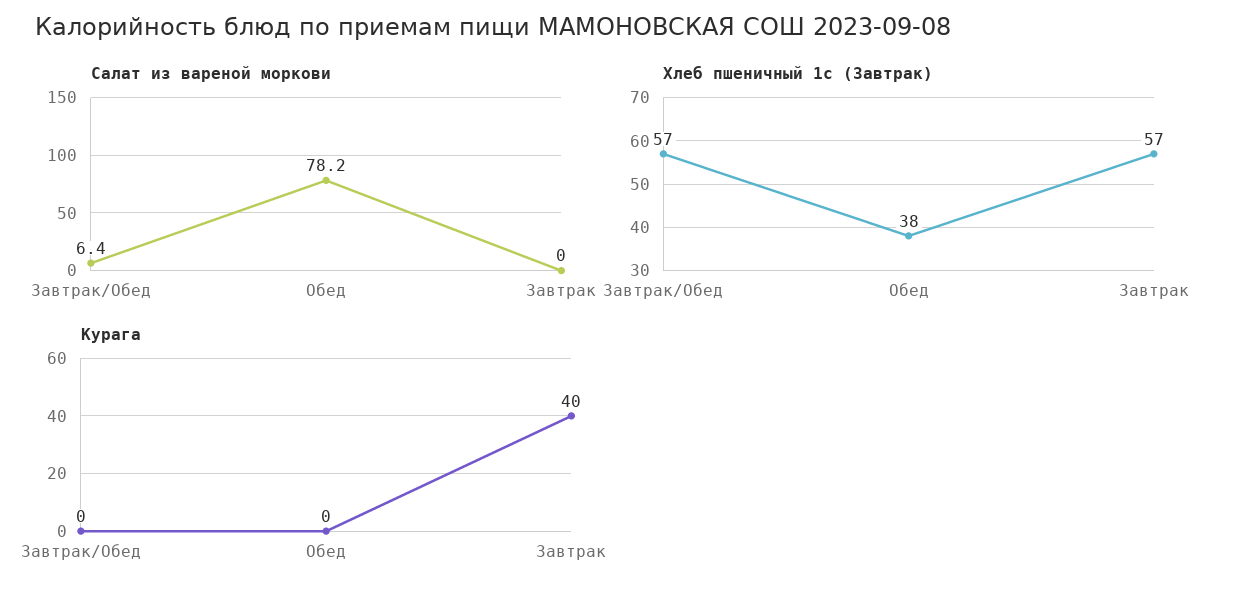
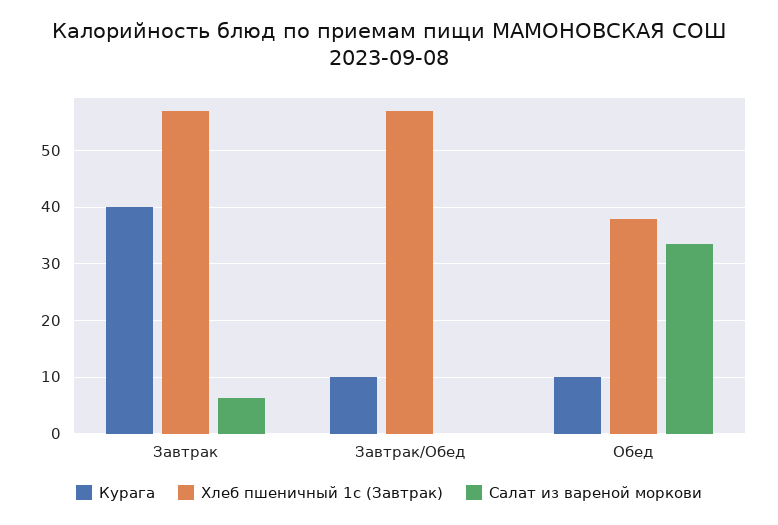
Салат из вареной моркови, Завтрак/Обед: 6.4 -> 0
Салат из вареной моркови, Обед: 78.2 -> 34
Салат из вареной моркови, Завтрак: 0 -> 6
Курага, Завтрак/Обед: 0 -> 10
Курага, Обед: 0 -> 10

